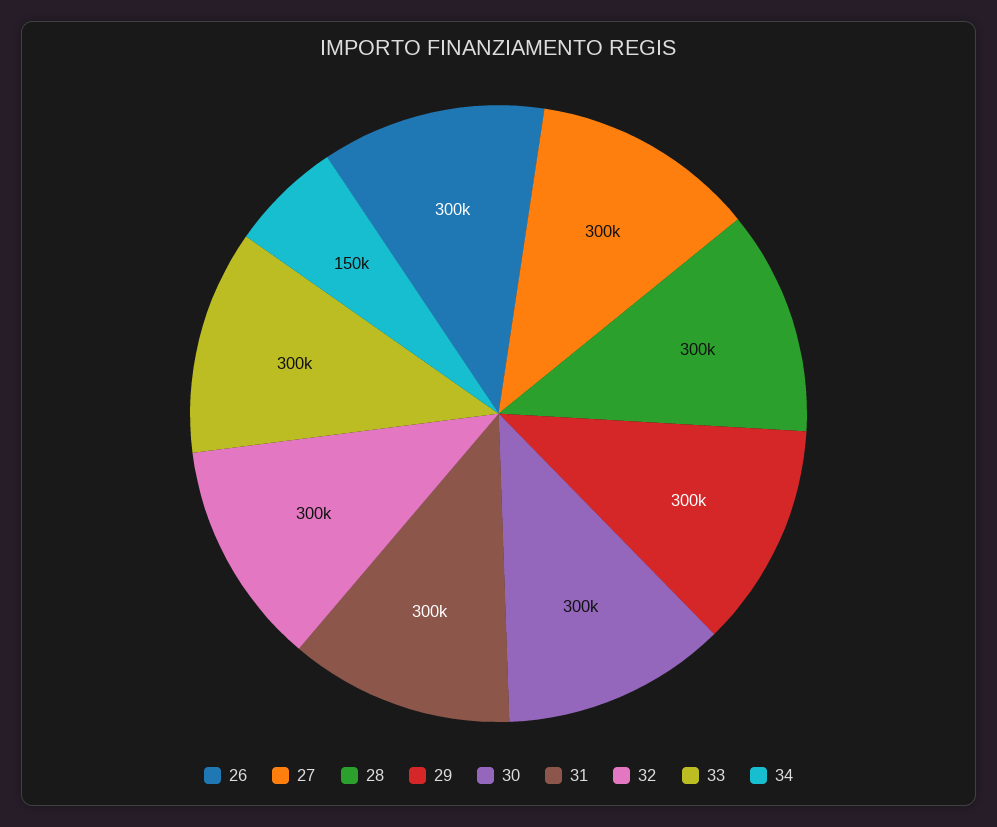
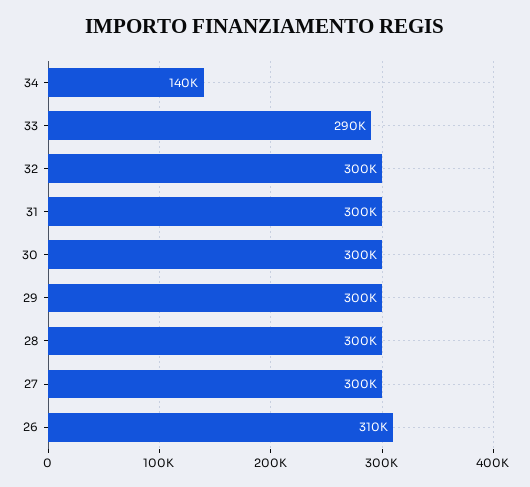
26: 300000 -> 310000
33: 300000 -> 290000
34: 150000 -> 140000

